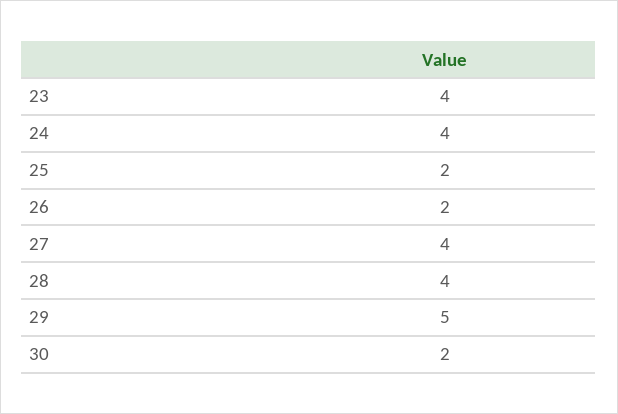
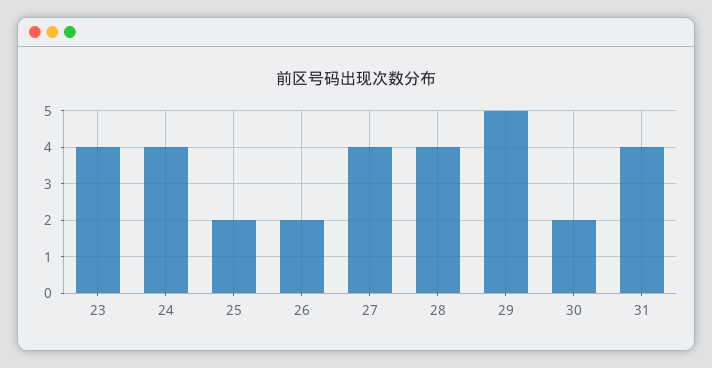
31: none -> 4

